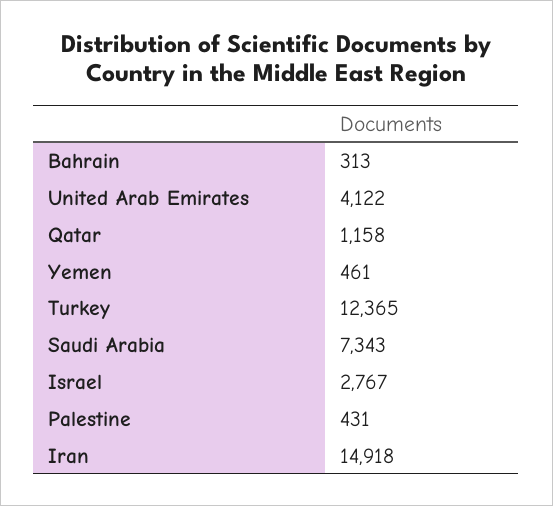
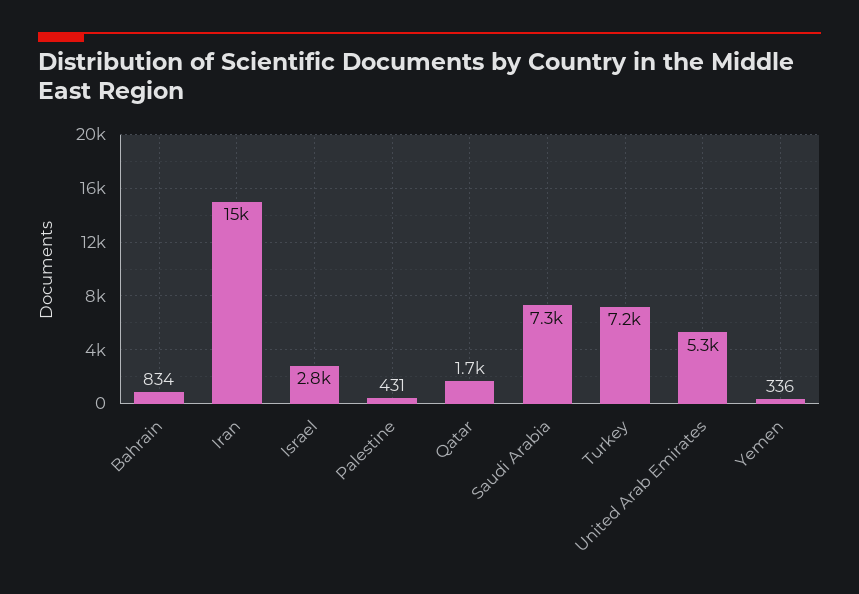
Bahrain: 313 -> 834
United Arab Emirates: 4122 -> 5300
Qatar: 1158 -> 1700
Yemen: 461 -> 336
Turkey: 12365 -> 7200

